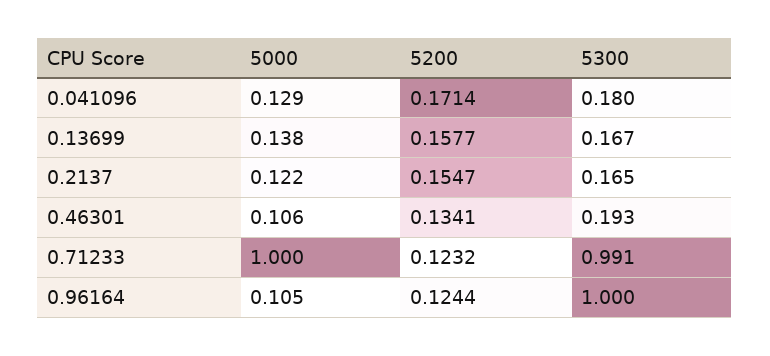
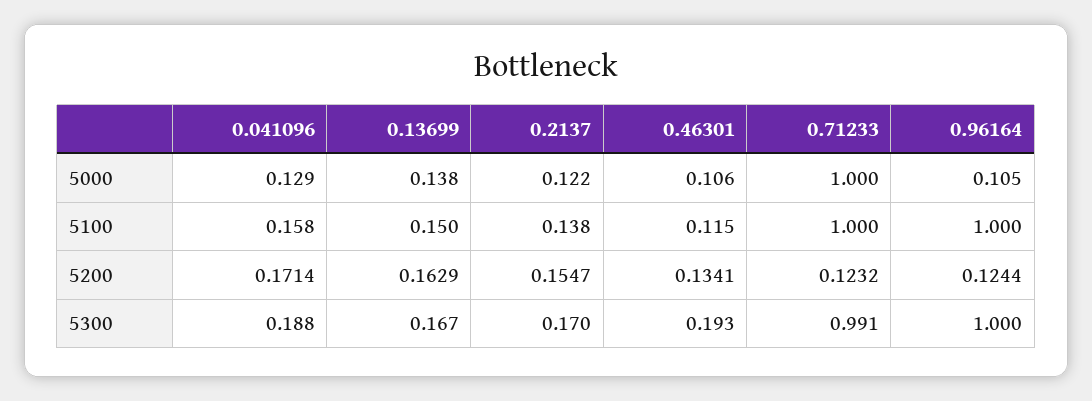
5300, 0.041096: 0.18 -> 0.188
5200, 0.13699: 0.1577 -> 0.1629
5300, 0.2137: 0.165 -> 0.17
5100, 0.041096: none -> 0.158
5100, 0.13699: none -> 0.15
5100, 0.2137: none -> 0.138
5100, 0.46301: none -> 0.115
5100, 0.71233: none -> 1
5100, 0.96164: none -> 1

